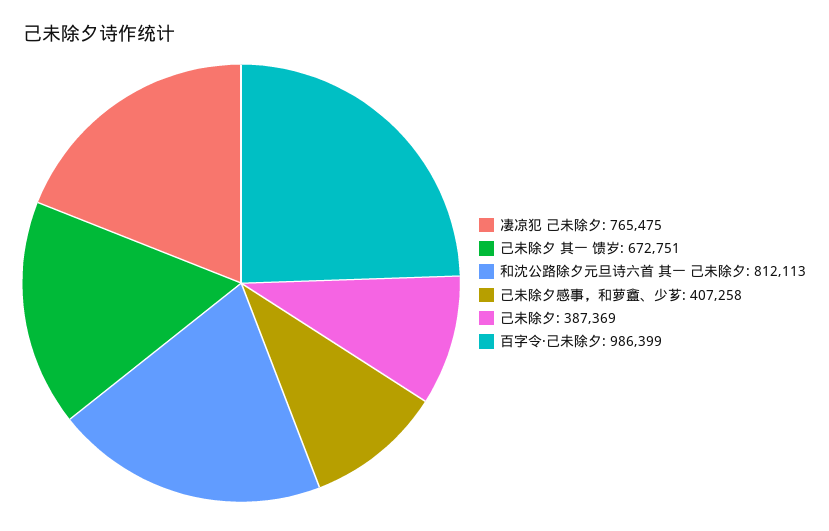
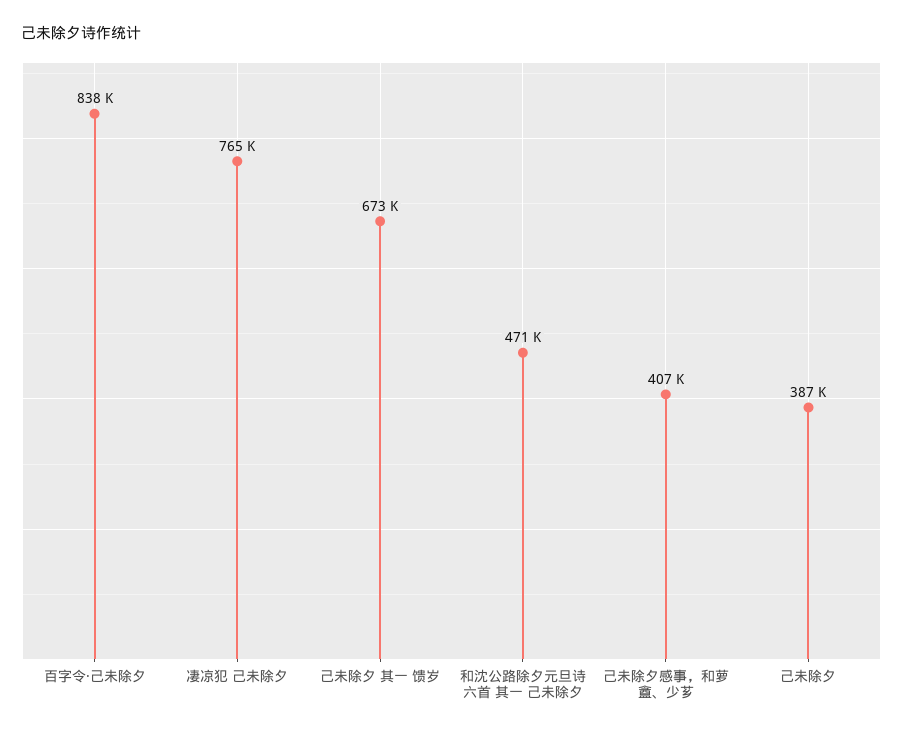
和沈公路除夕元旦诗六首 其一 己未除夕: 812113 -> 471000
百字令·己未除夕: 986399 -> 838000

